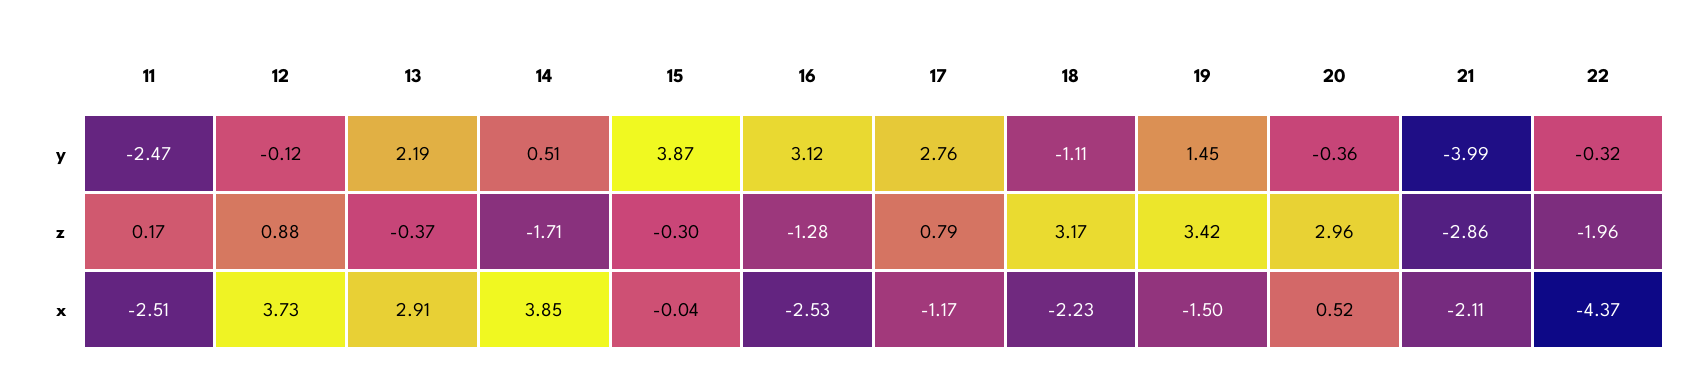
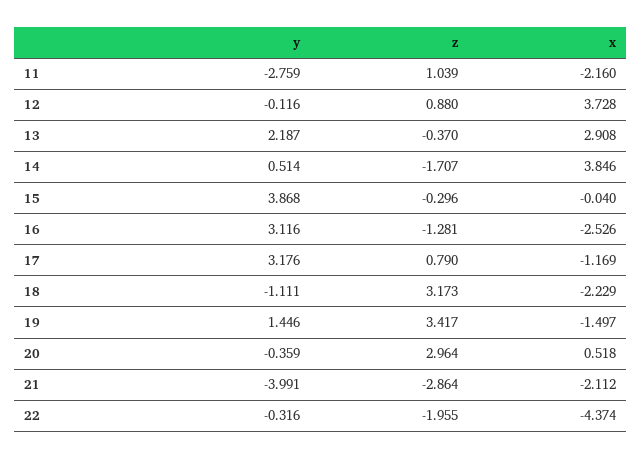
11, y: -2.47 -> -2.759
17, y: 2.76 -> 3.176
11, z: 0.17 -> 1.039
11, x: -2.51 -> -2.16

